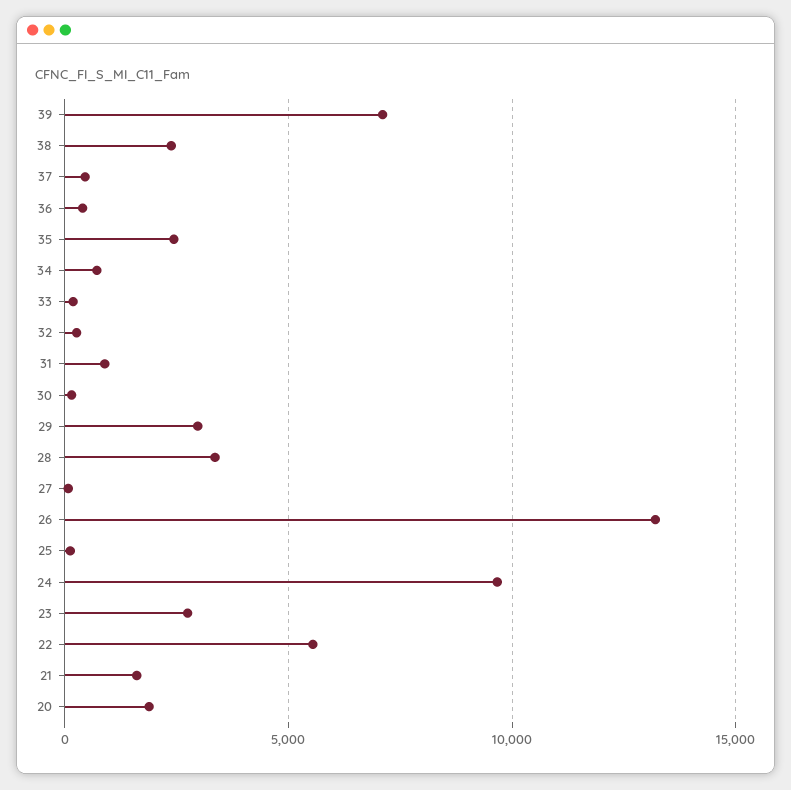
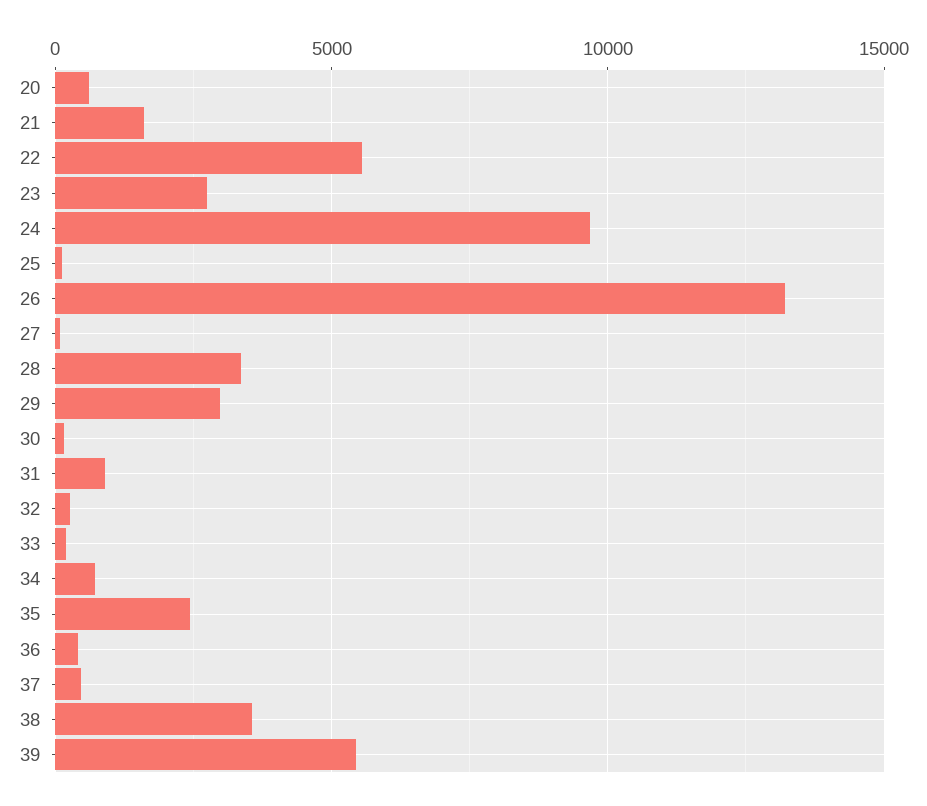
39: 7000 -> 5500
38: 2500 -> 3500
20: 2000 -> 500

